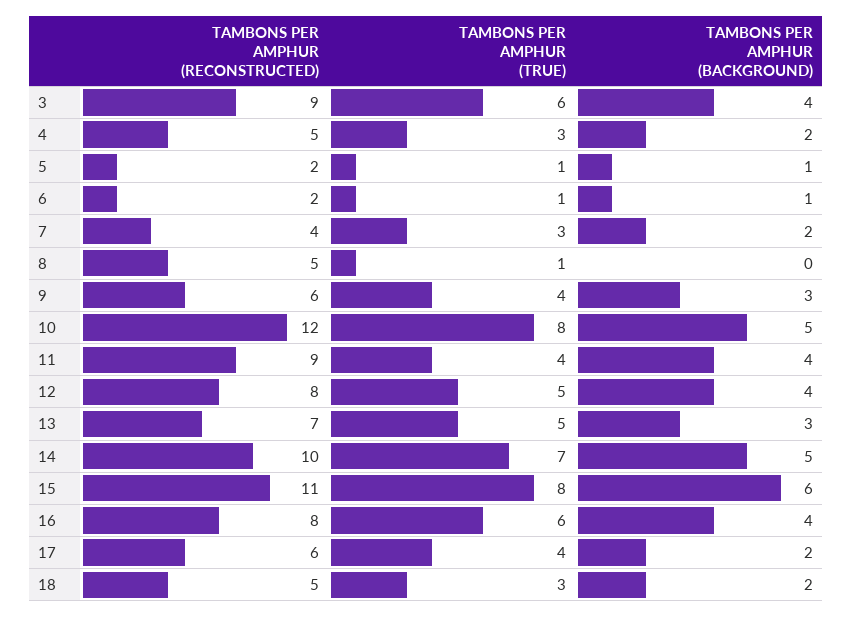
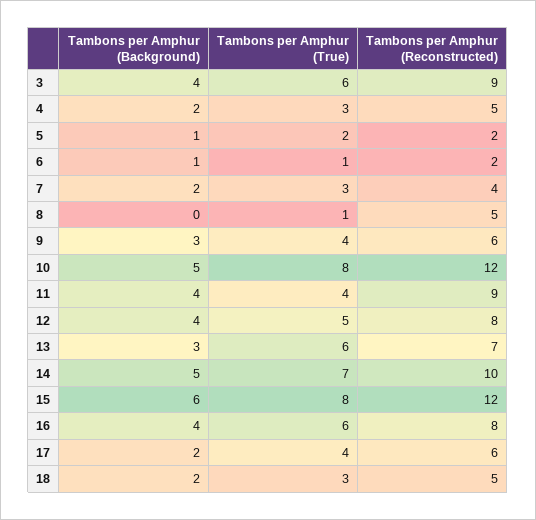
TAMBONS PER AMPHUR (TRUE), 5: 1 -> 2
TAMBONS PER AMPHUR (TRUE), 13: 5 -> 6
TAMBONS PER AMPHUR (RECONSTRUCTED), 15: 11 -> 12

